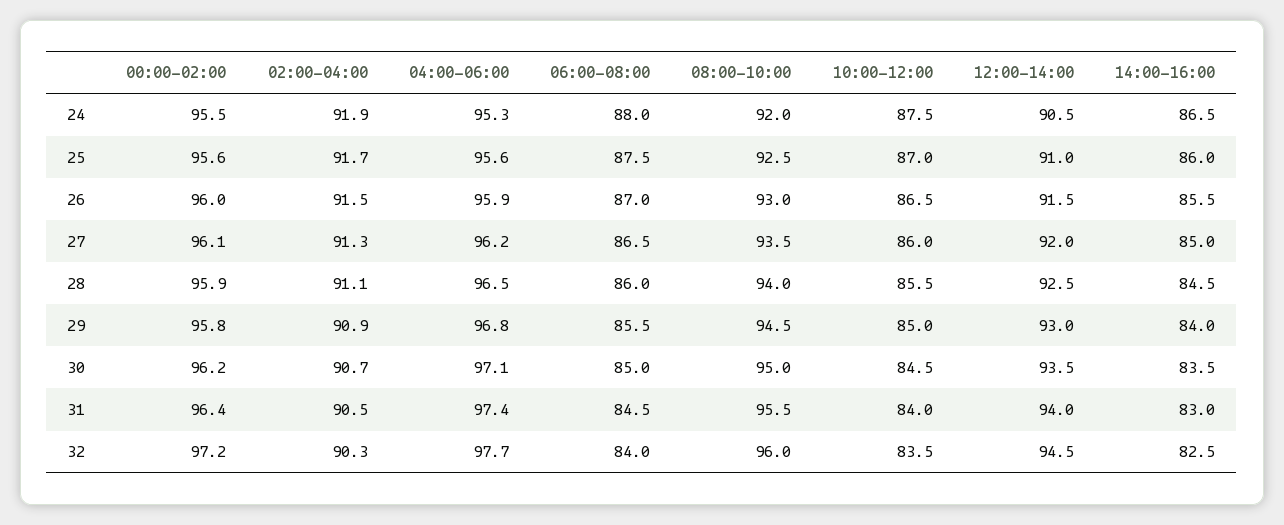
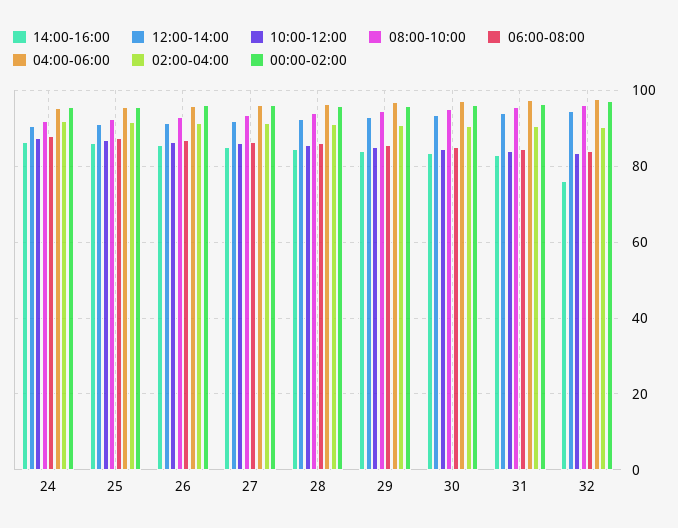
14:00-16:00, 32: 82.5 -> 76

